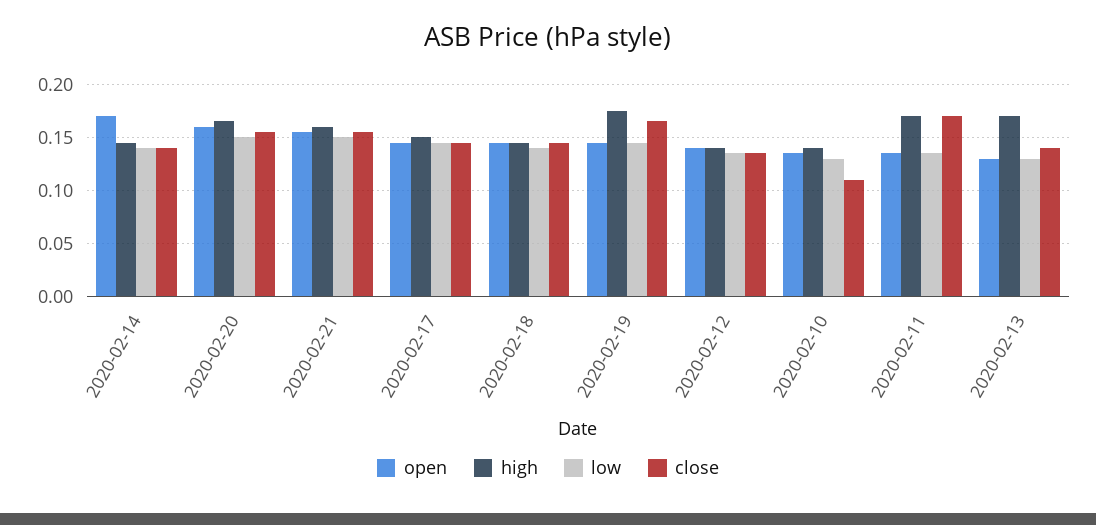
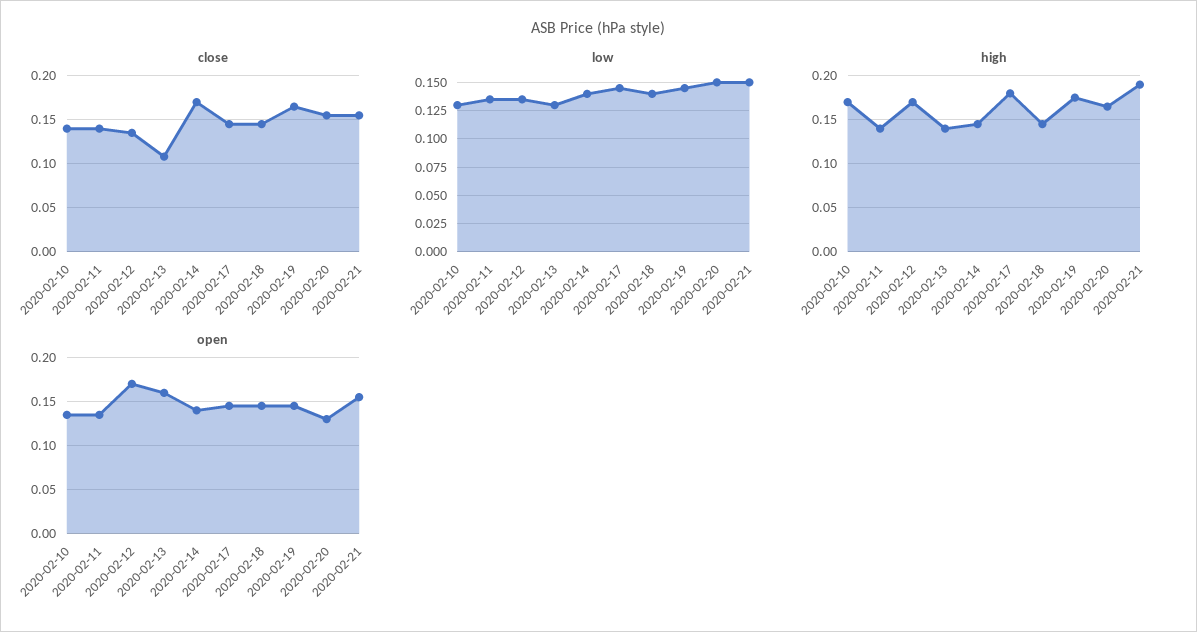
open, 2020-02-14: 0.17 -> 0.14
close, 2020-02-14: 0.14 -> 0.17
open, 2020-02-20: 0.16 -> 0.13
high, 2020-02-21: 0.16 -> 0.19
high, 2020-02-17: 0.15 -> 0.18
open, 2020-02-12: 0.14 -> 0.17
high, 2020-02-12: 0.14 -> 0.17
high, 2020-02-10: 0.14 -> 0.17
close, 2020-02-10: 0.11 -> 0.14
high, 2020-02-11: 0.17 -> 0.14
close, 2020-02-11: 0.17 -> 0.14
open, 2020-02-13: 0.13 -> 0.16
high, 2020-02-13: 0.17 -> 0.14
close, 2020-02-13: 0.14 -> 0.11

